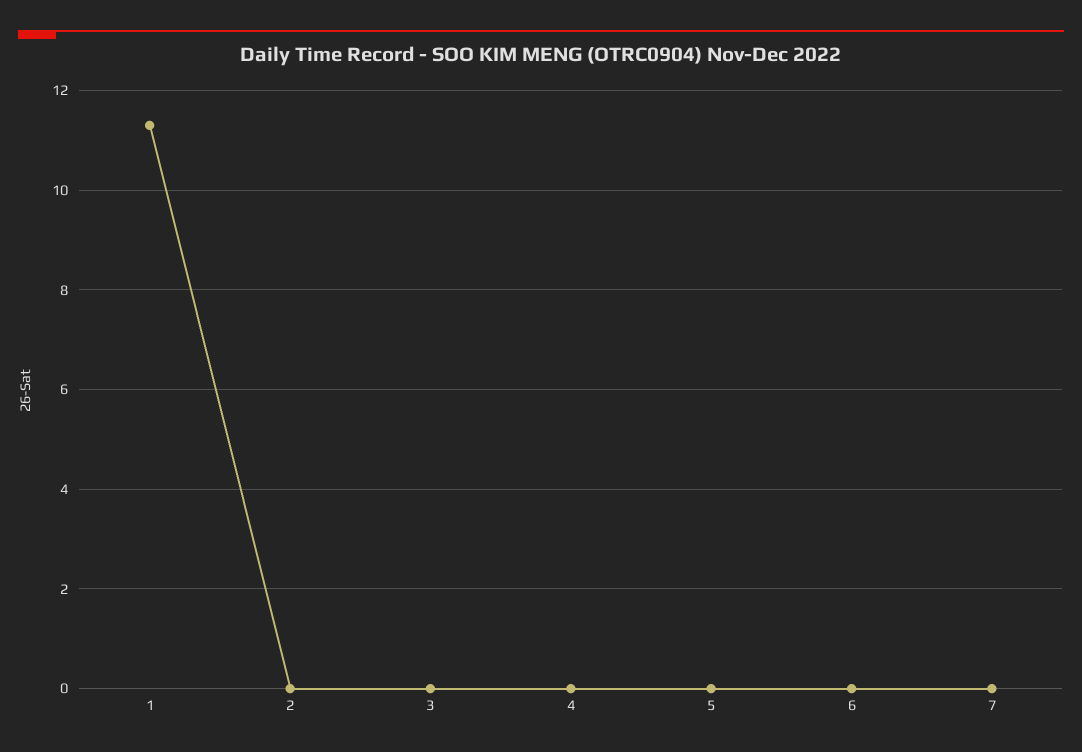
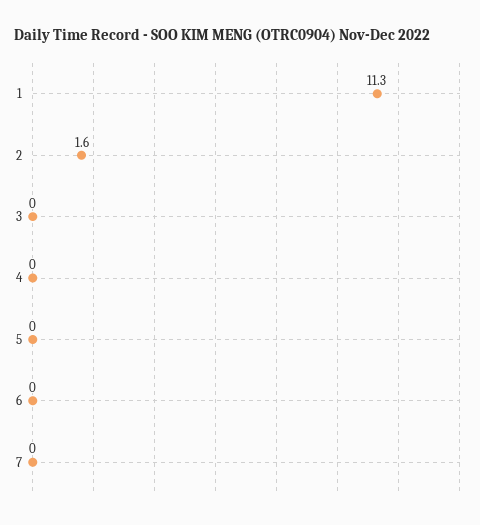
2: 0 -> 1.6

